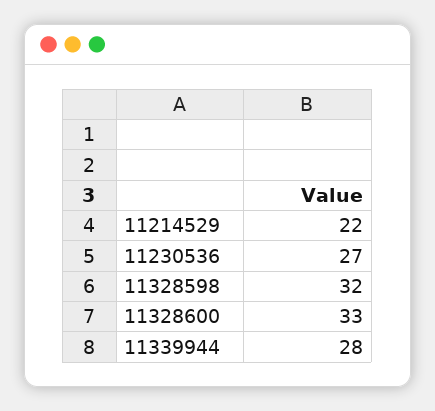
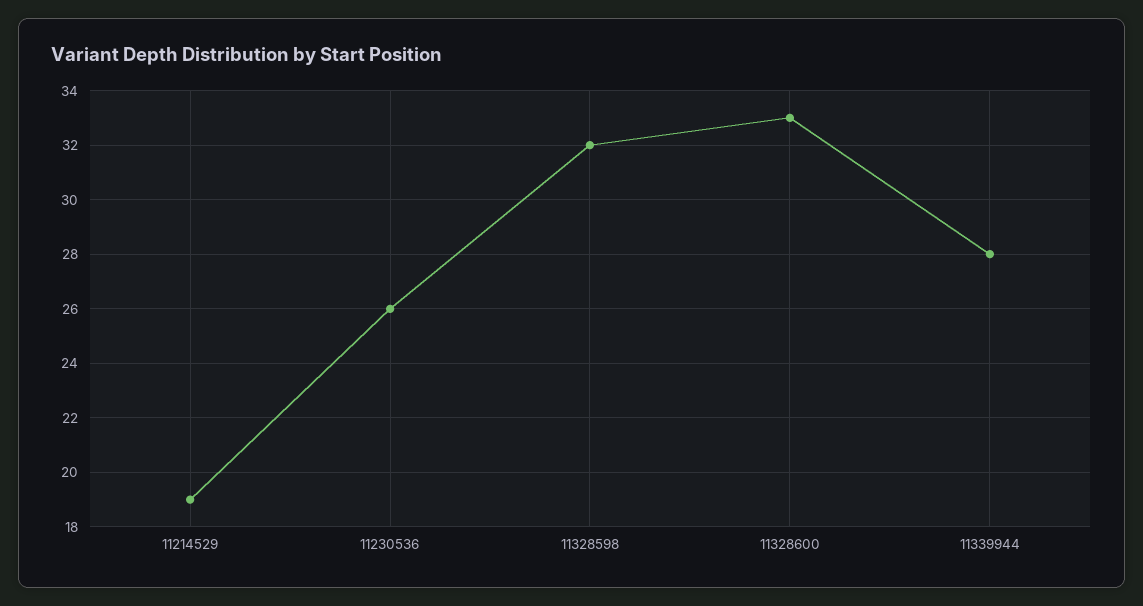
11214529: 22 -> 19
11230536: 27 -> 26

